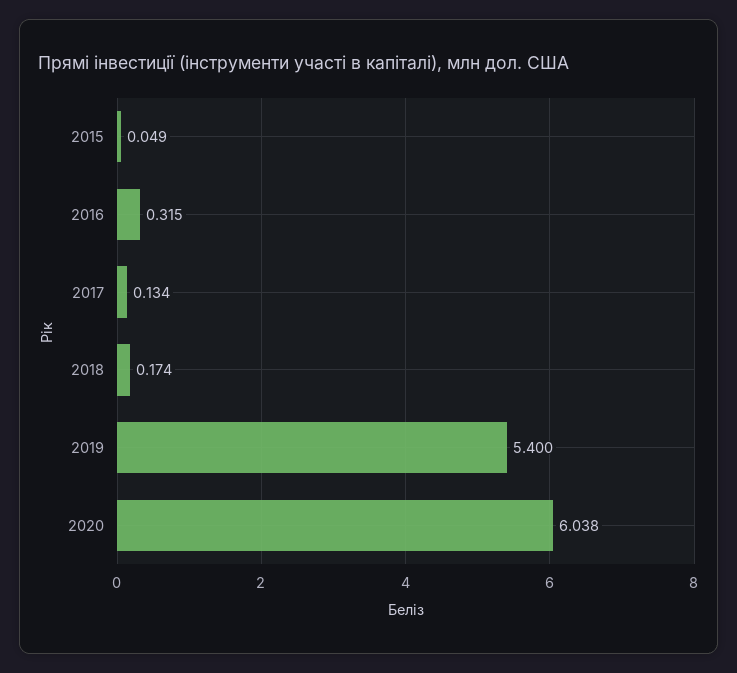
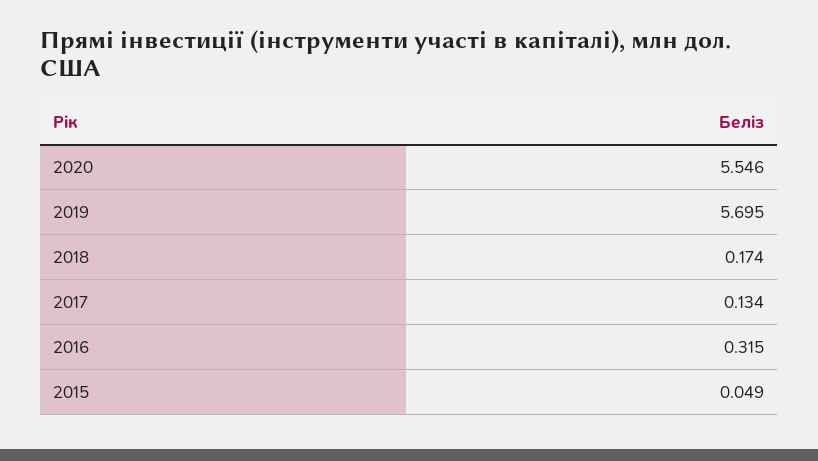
2019: 5.4 -> 5.695
2020: 6.038 -> 5.546

